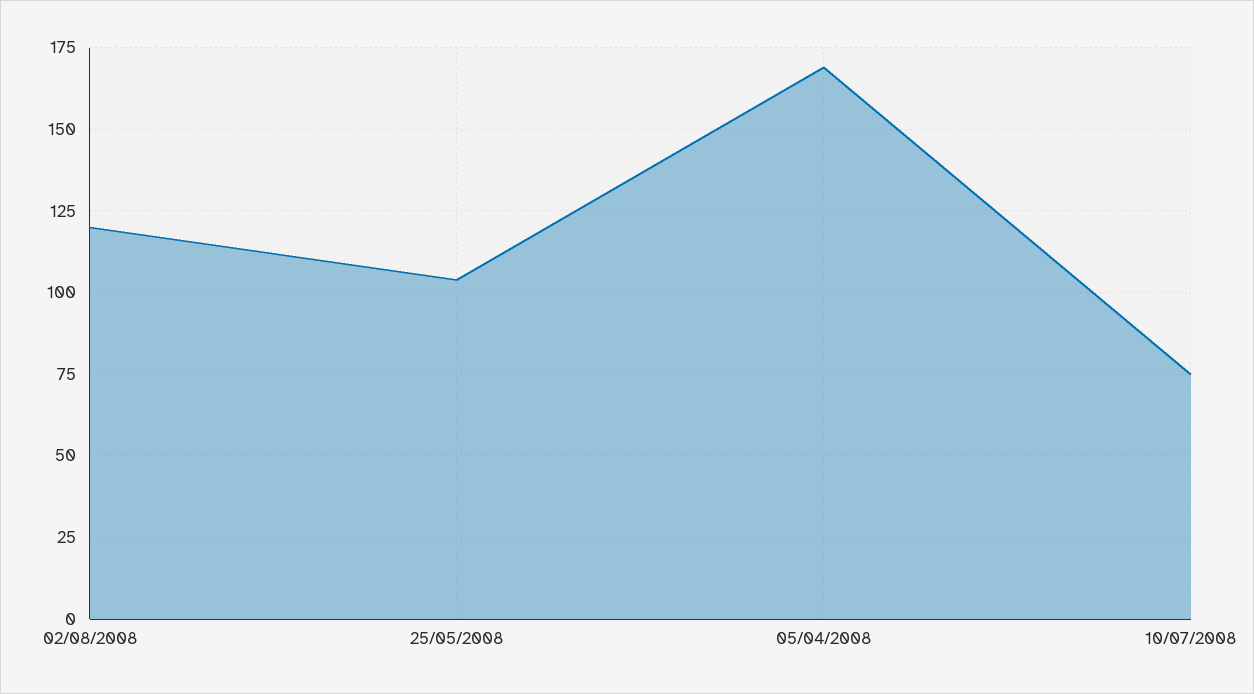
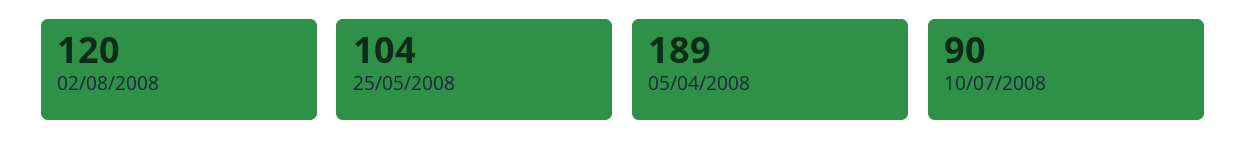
05/04/2008: 170 -> 189
10/07/2008: 75 -> 90

